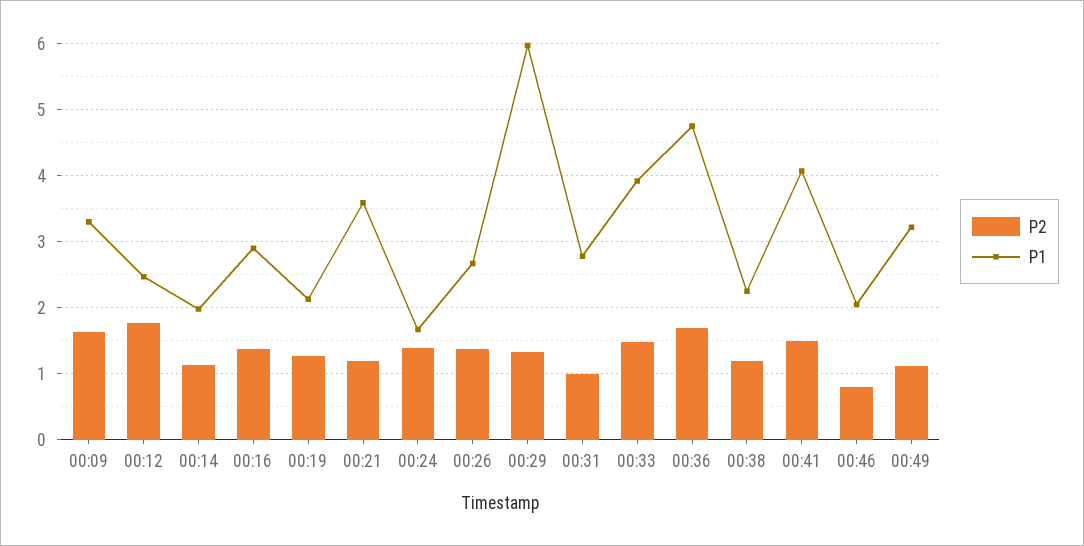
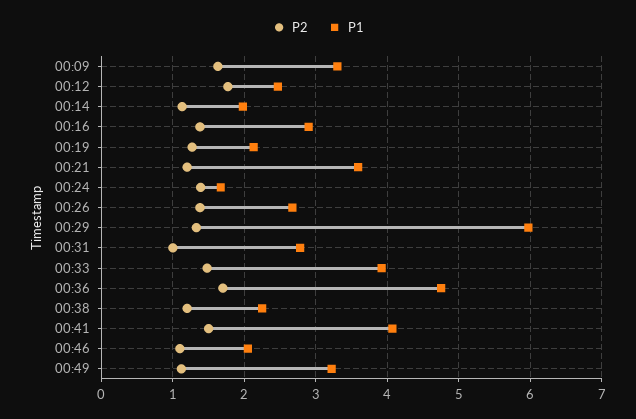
P2, 00:46: 0.8 -> 1.1

